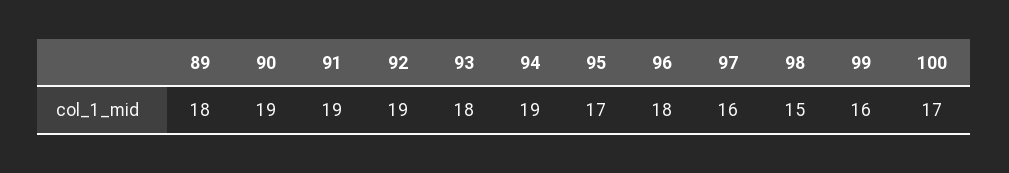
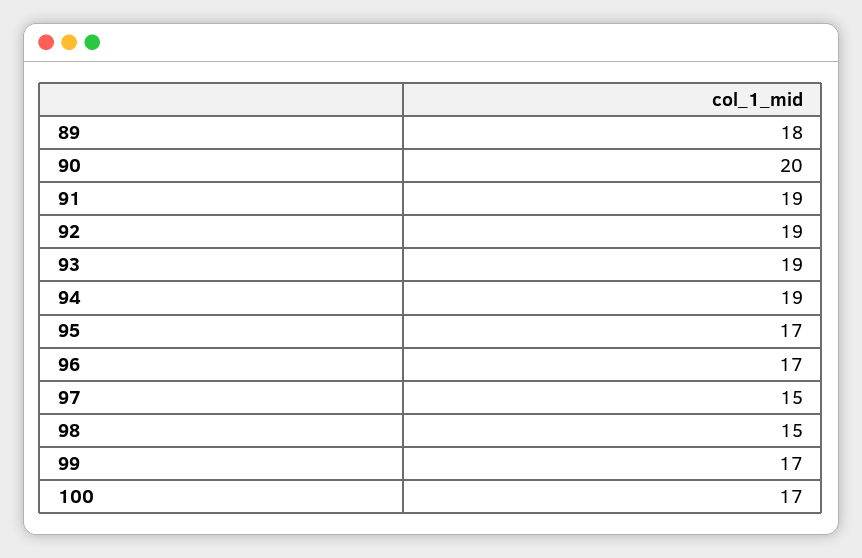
90: 19 -> 20
93: 18 -> 19
96: 18 -> 17
97: 16 -> 15
99: 16 -> 17

